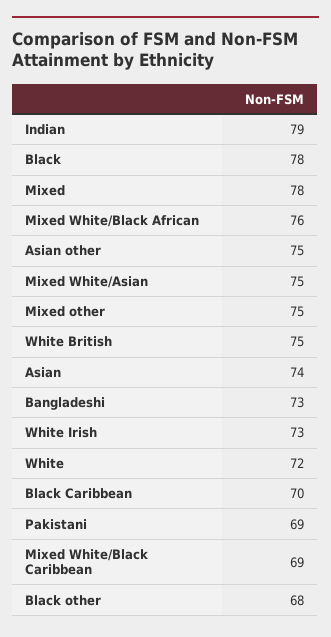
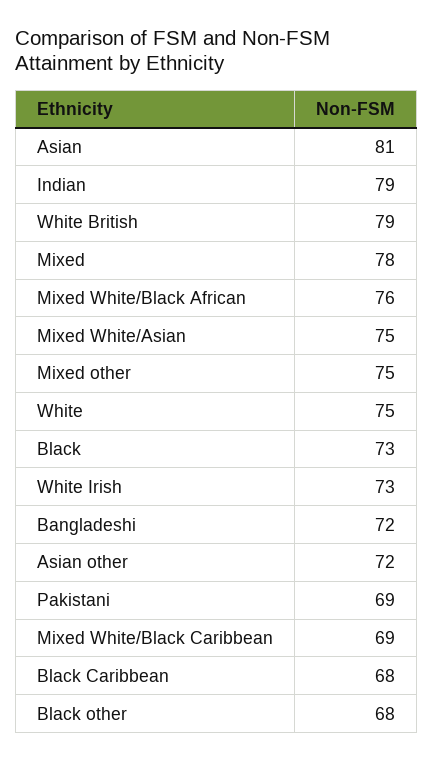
Black: 78 -> 73
Asian other: 75 -> 72
White British: 75 -> 79
Asian: 74 -> 81
Bangladeshi: 73 -> 72
White: 72 -> 75
Black Caribbean: 70 -> 68

